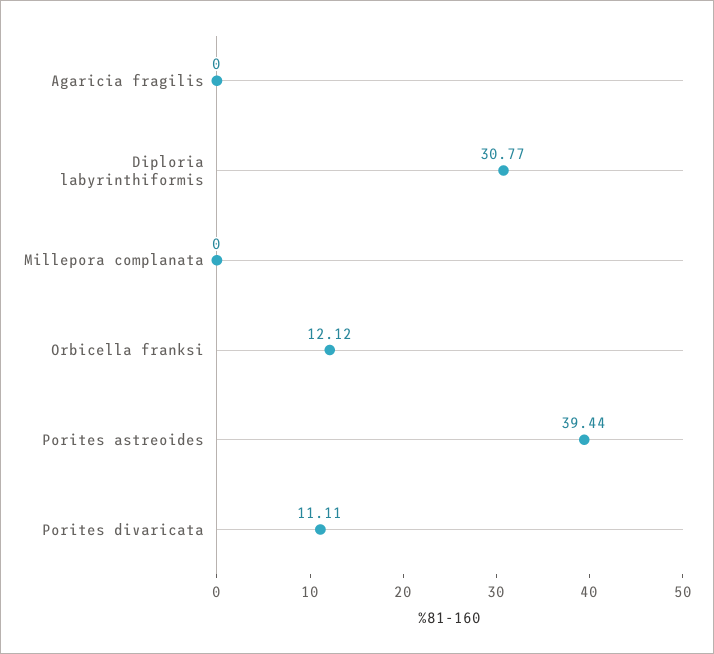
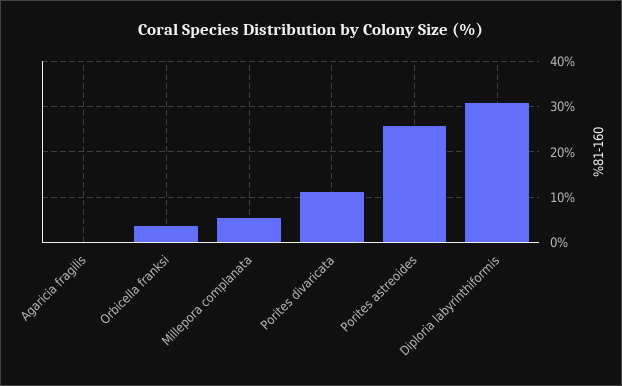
Millepora complanata: 0 -> 6
Orbicella franksi: 12.12 -> 4
Porites astreoides: 39.44 -> 26

